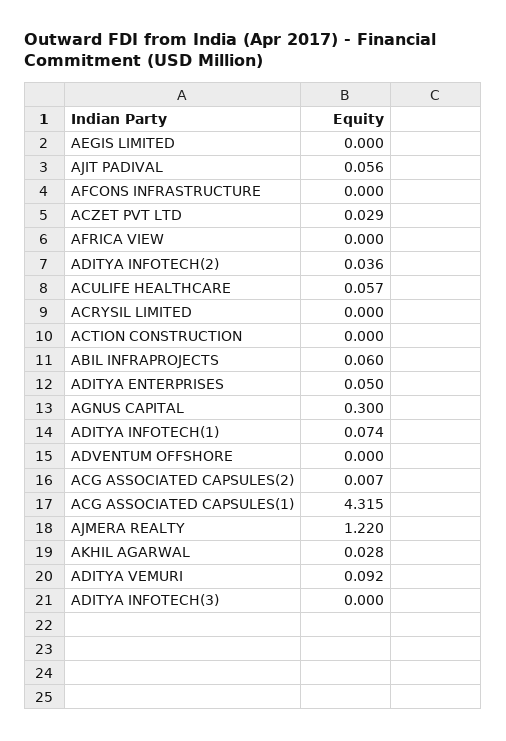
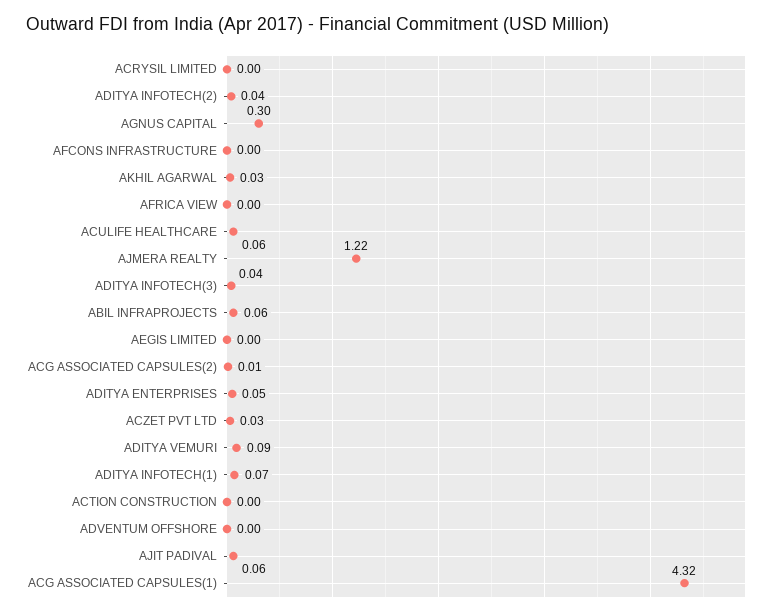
ADITYA INFOTECH(3): 0 -> 0.04

